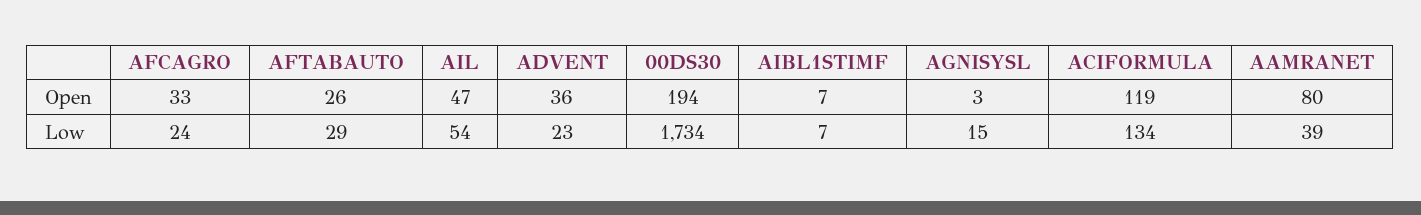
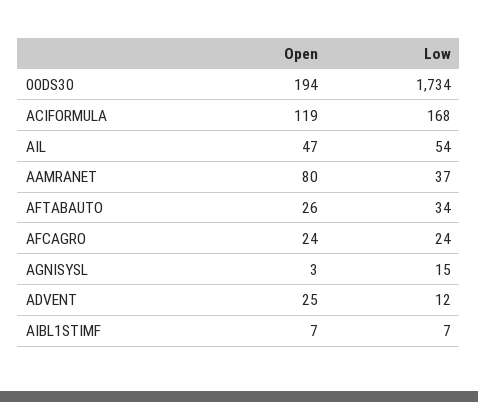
AFCAGRO, Open: 33 -> 24
ADVENT, Open: 36 -> 25
AFTABAUTO, Low: 29 -> 34
ADVENT, Low: 23 -> 12
ACIFORMULA, Low: 134 -> 168
AAMRANET, Low: 39 -> 37

